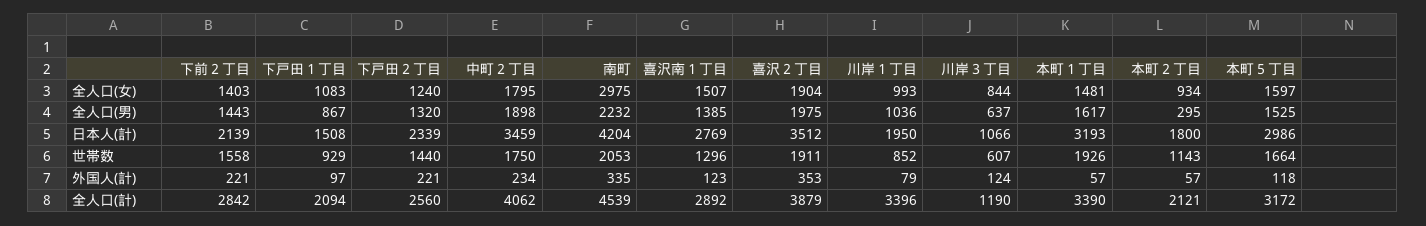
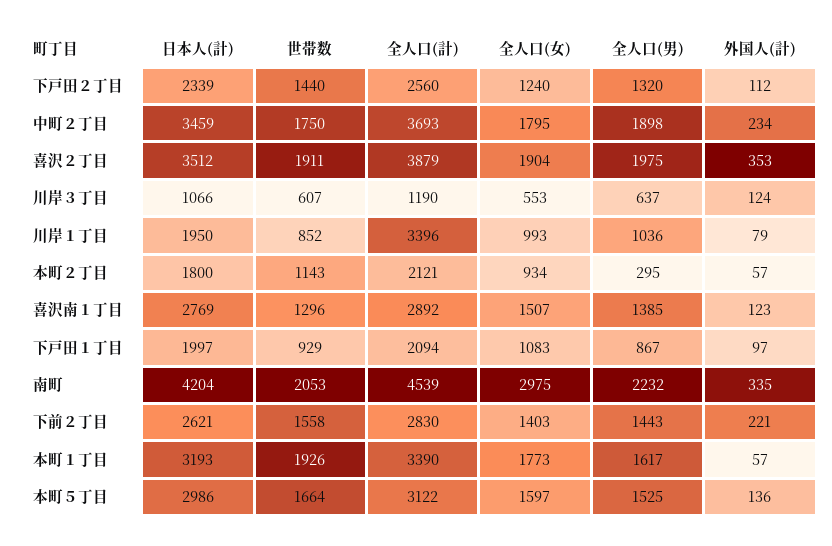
川岸３丁目, 全人口(女): 844 -> 553
本町１丁目, 全人口(女): 1481 -> 1773
下前２丁目, 日本人(計): 2139 -> 2621
下戸田１丁目, 日本人(計): 1508 -> 1997
下戸田２丁目, 外国人(計): 221 -> 112
本町５丁目, 外国人(計): 118 -> 136
下前２丁目, 全人口(計): 2842 -> 2830
中町２丁目, 全人口(計): 4062 -> 3693
本町５丁目, 全人口(計): 3172 -> 3122

